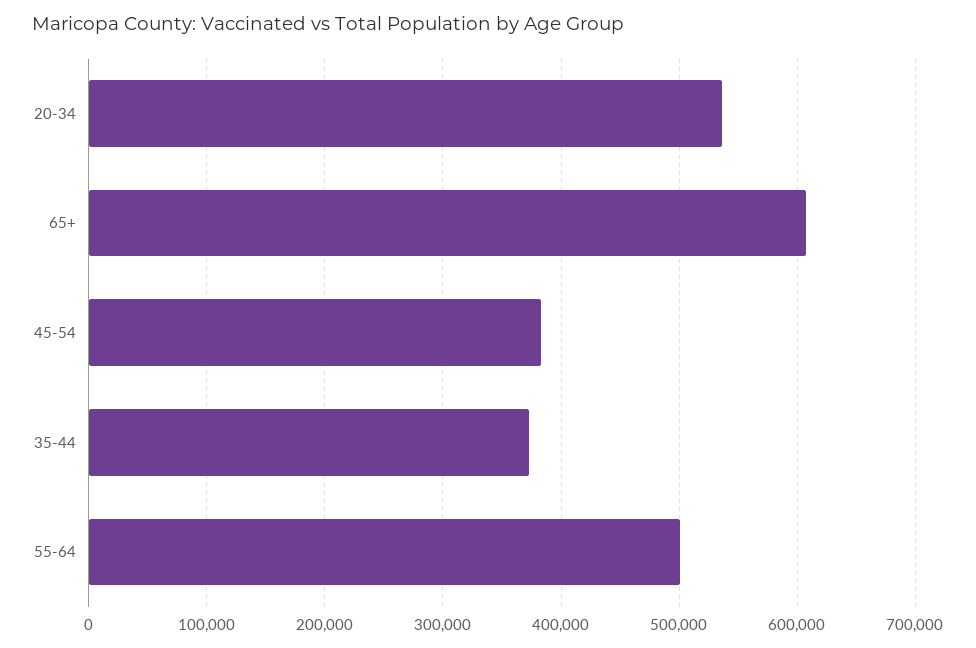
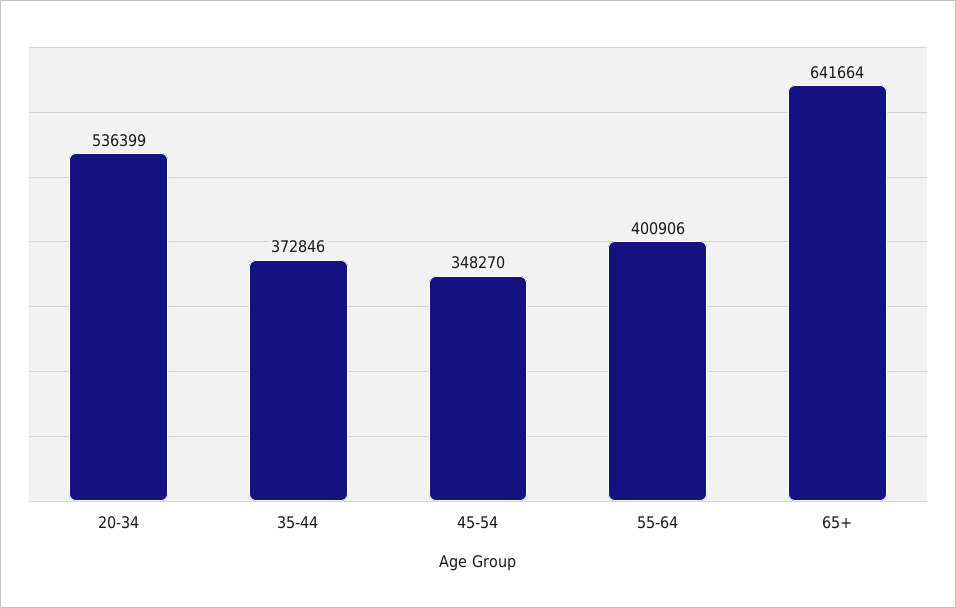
65+: 610000 -> 641664
45-54: 380000 -> 348270
55-64: 500000 -> 400906

